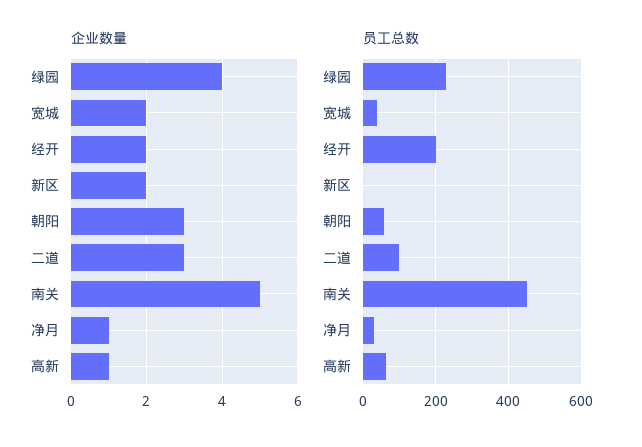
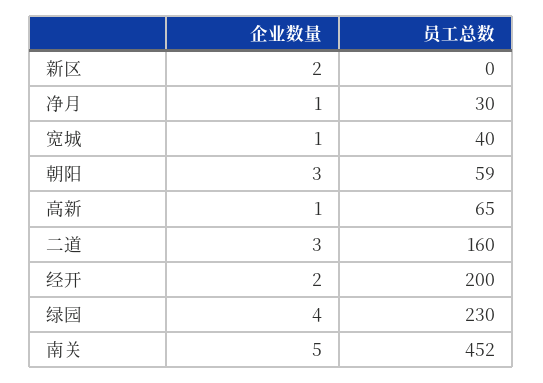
企业数量, 宽城: 2 -> 1
员工总数, 二道: 100 -> 160

